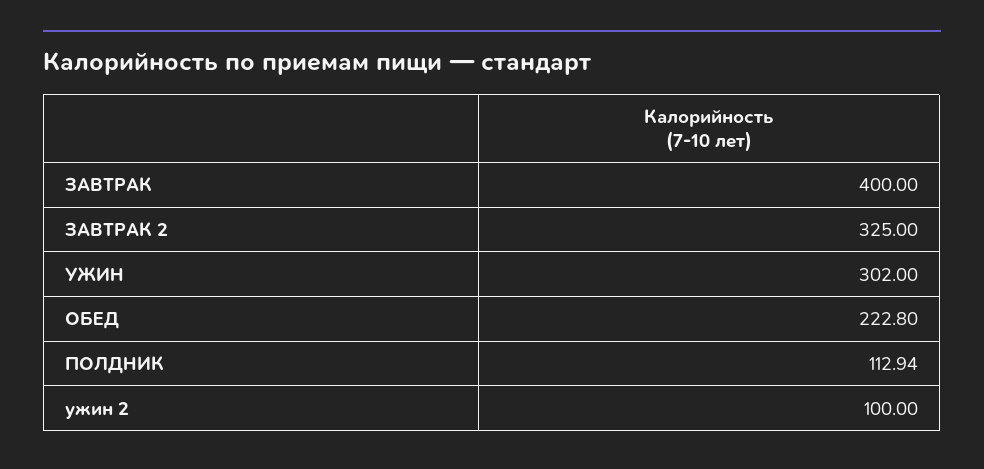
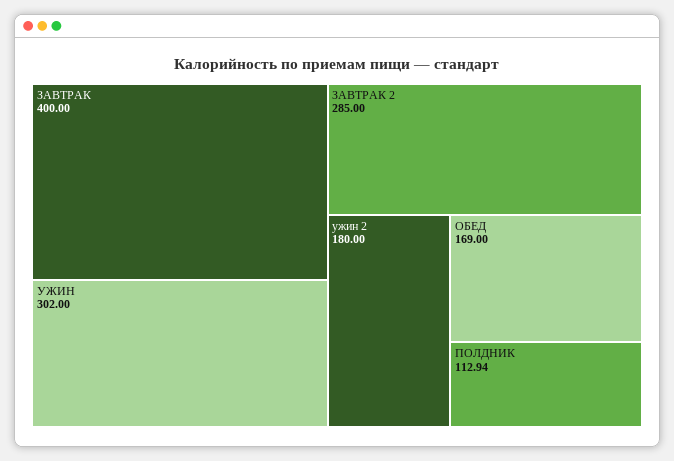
ЗАВТРАК 2: 325 -> 285
ОБЕД: 222.8 -> 169
ужин 2: 100 -> 180

